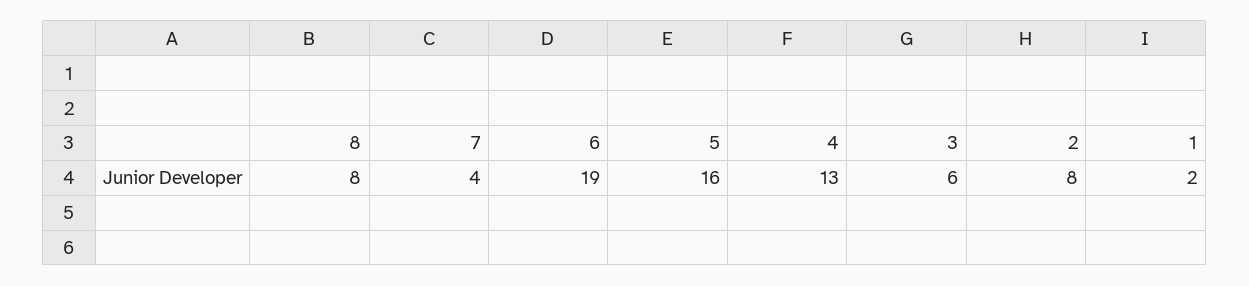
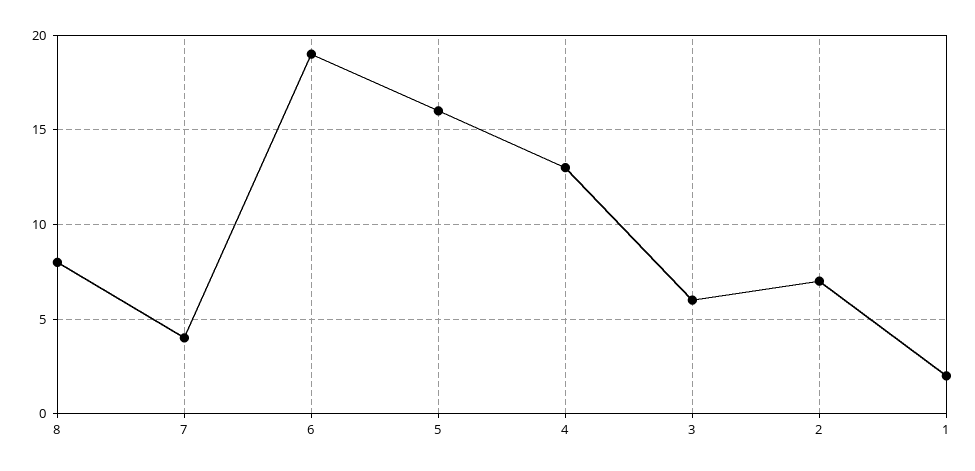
2: 8 -> 7

